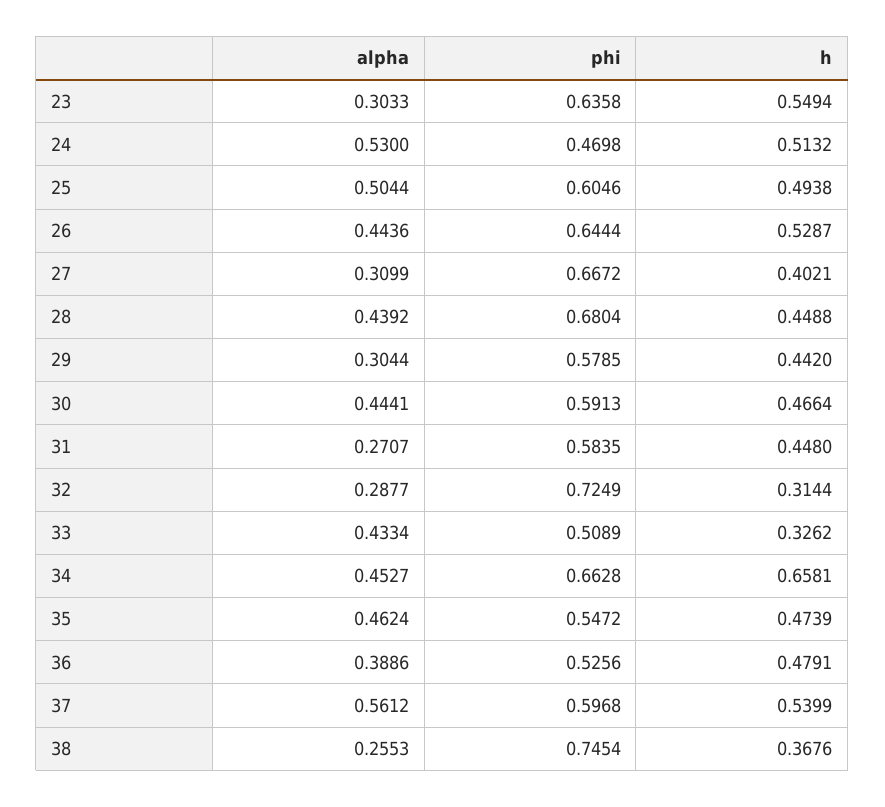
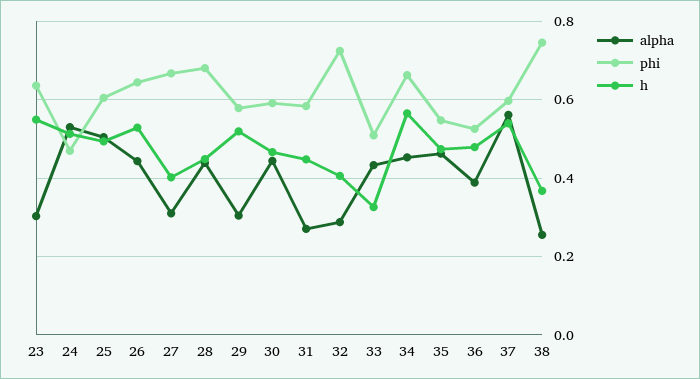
h, 29: 0.442 -> 0.52
h, 32: 0.3144 -> 0.4
h, 34: 0.6581 -> 0.56

